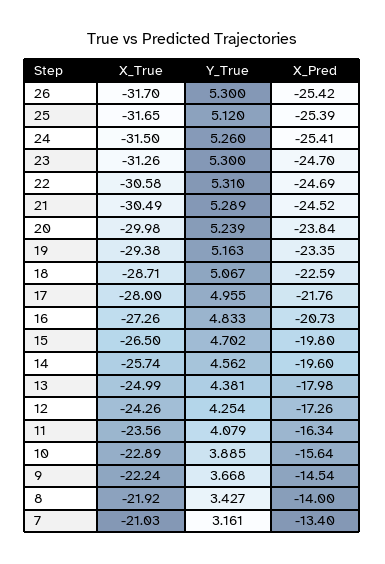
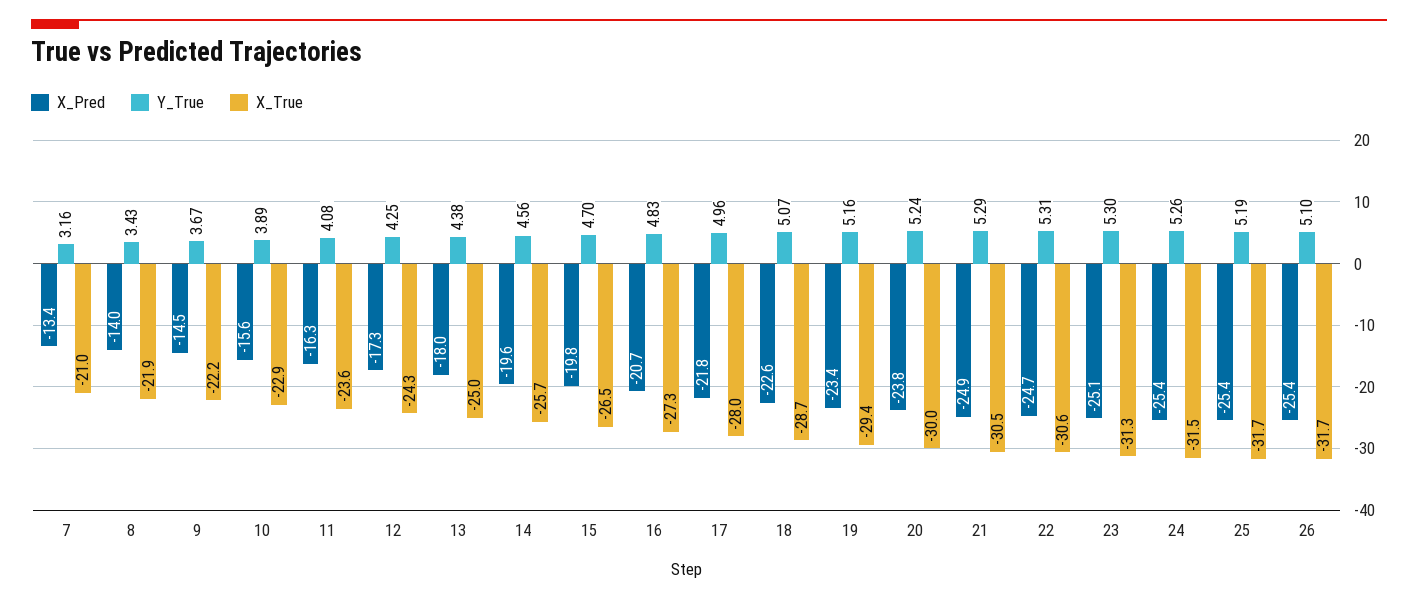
Y_True, 26: 5.3 -> 5.1
Y_True, 25: 5.12 -> 5.19
X_Pred, 23: -24.7 -> -25.1
X_Pred, 21: -24.52 -> -24.9

